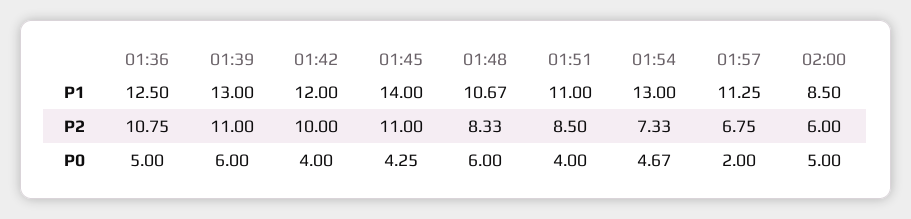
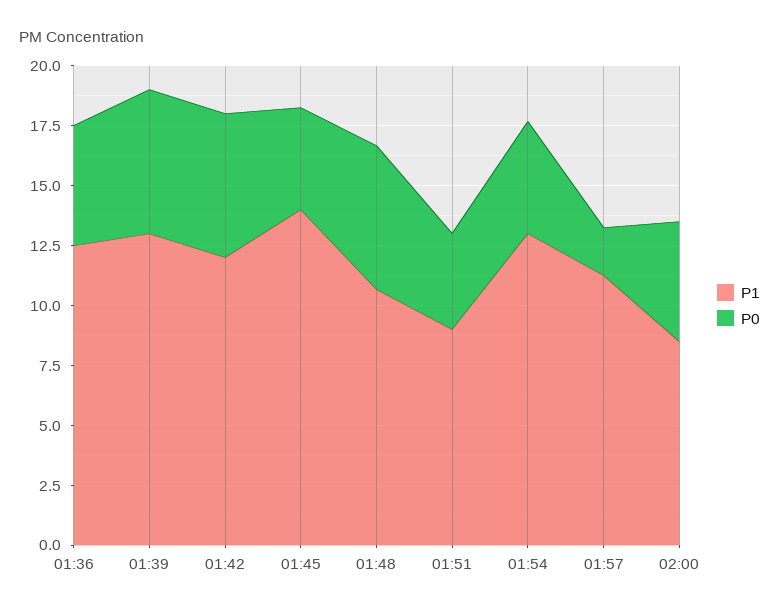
P1, 01:51: 11 -> 9
P2, 01:36: 10.75 -> none
P2, 01:39: 11 -> none
P2, 01:42: 10 -> none
P2, 01:45: 11 -> none
P2, 01:48: 8.33 -> none
P2, 01:51: 8.5 -> none
P2, 01:54: 7.33 -> none
P2, 01:57: 6.75 -> none
P2, 02:00: 6 -> none
P0, 01:42: 4 -> 6

